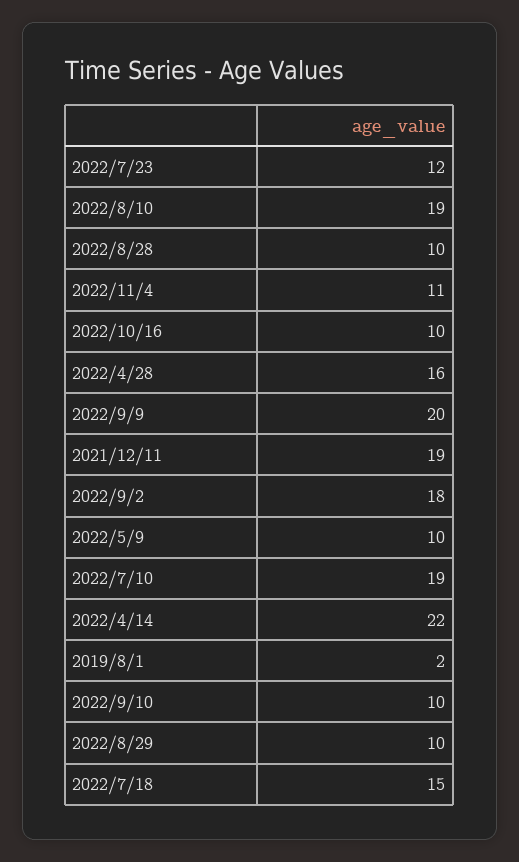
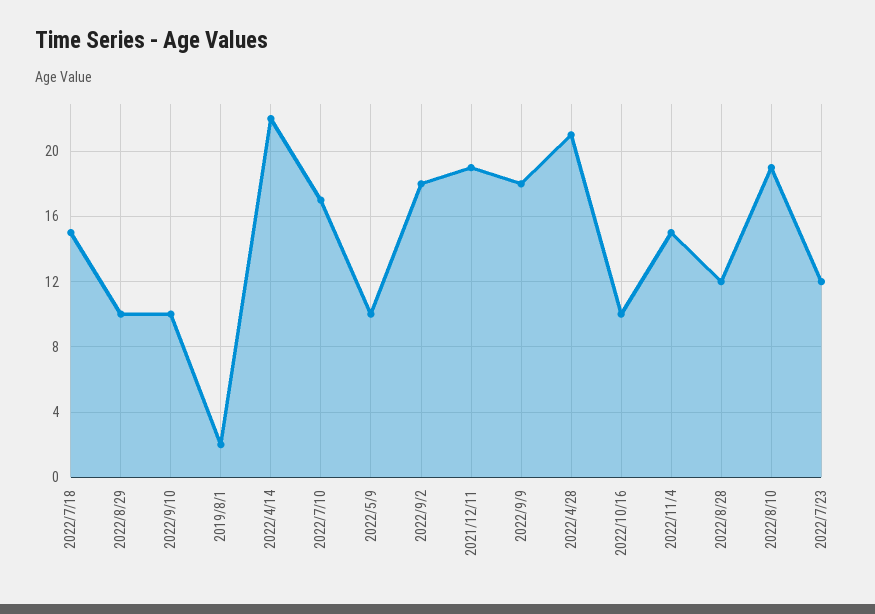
2022/8/28: 10 -> 12
2022/11/4: 11 -> 15
2022/4/28: 16 -> 21
2022/9/9: 20 -> 18
2022/7/10: 19 -> 17

